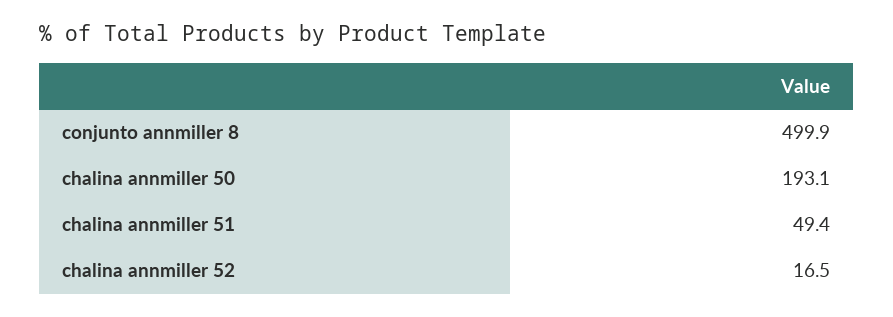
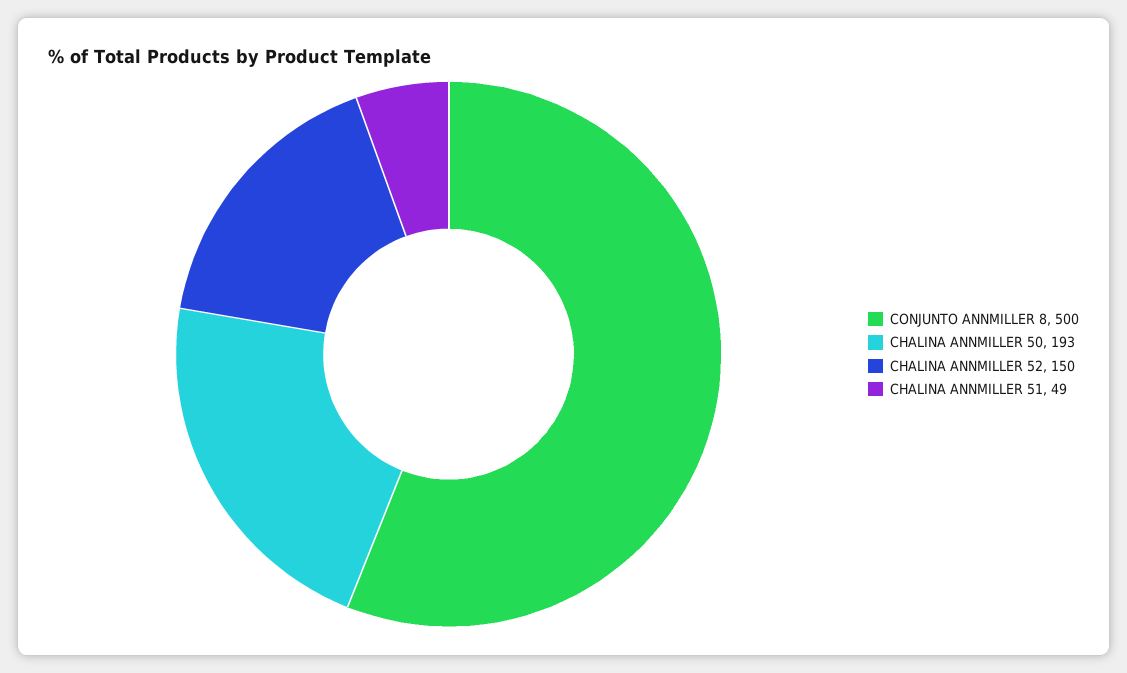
chalina annmiller 52: 16.5 -> 150

